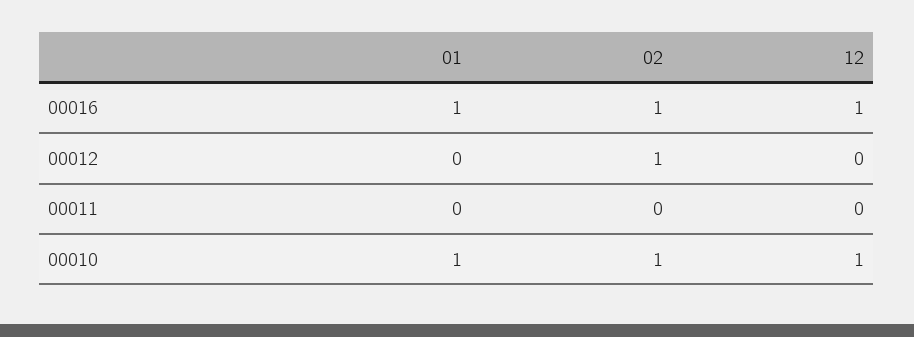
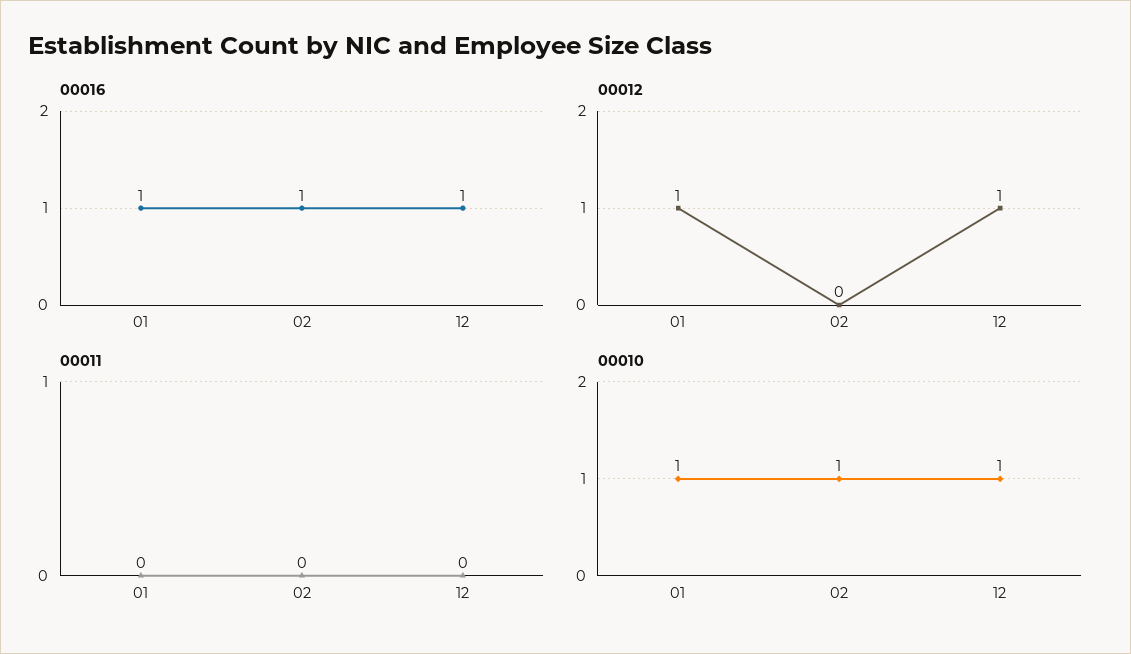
00012, 01: 0 -> 1
00012, 02: 1 -> 0
00012, 12: 0 -> 1

